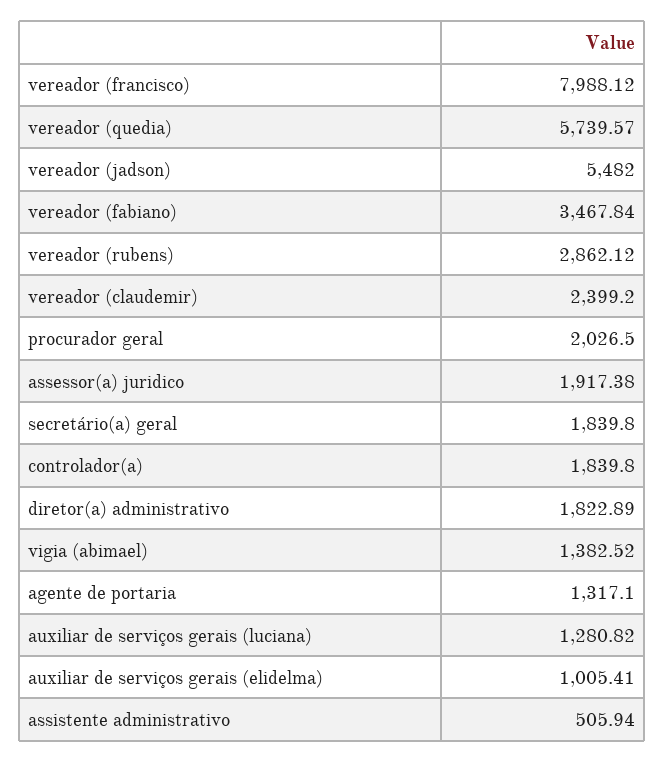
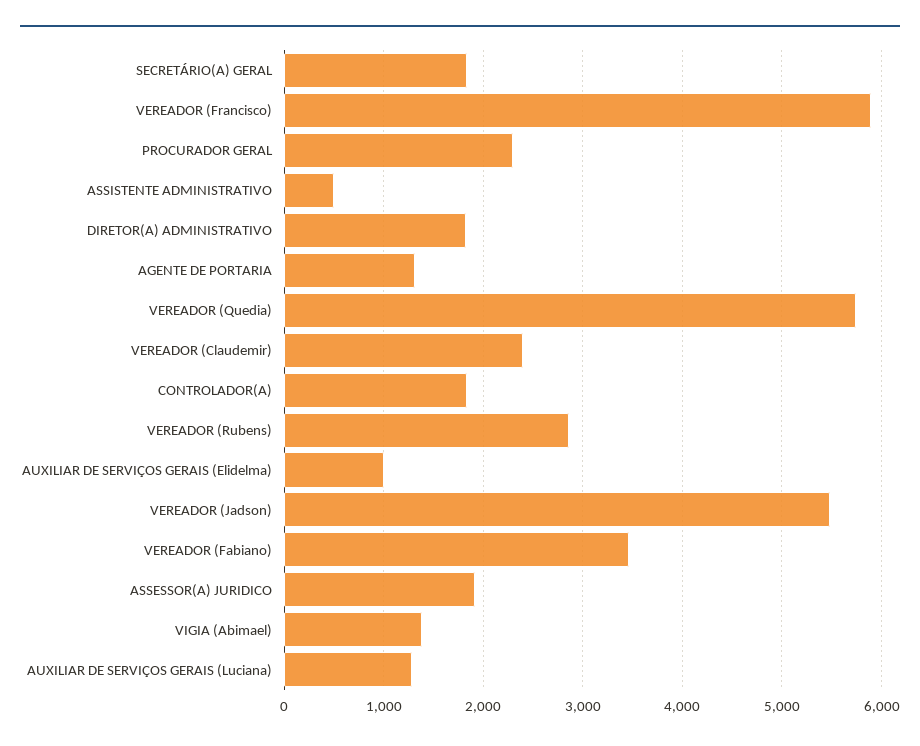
vereador (francisco): 7988.12 -> 5900
procurador geral: 2026.5 -> 2300

